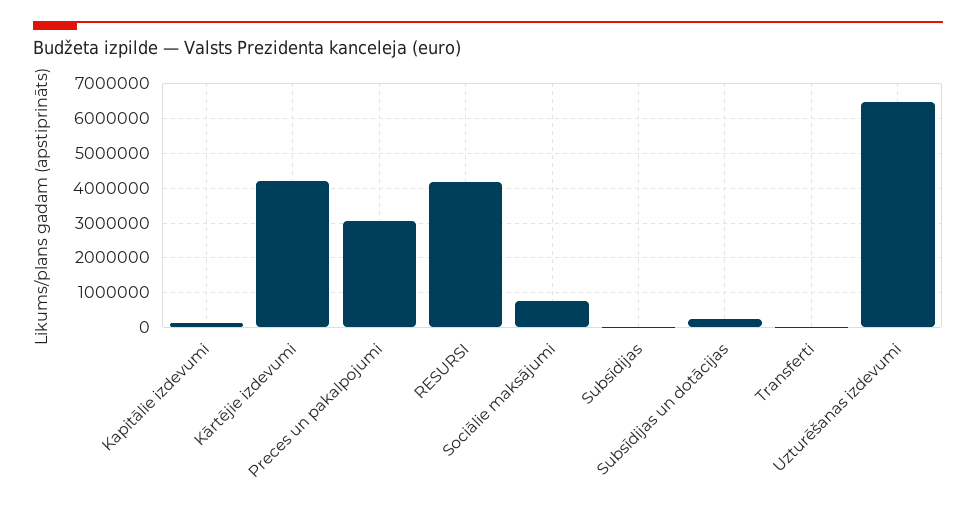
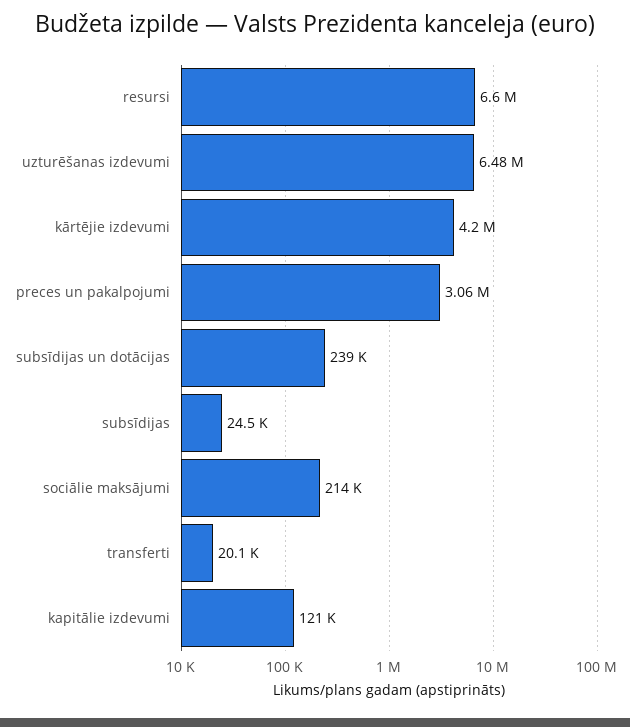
RESURSI: 4200000 -> 6600000
Sociālie maksājumi: 800000 -> 214000

